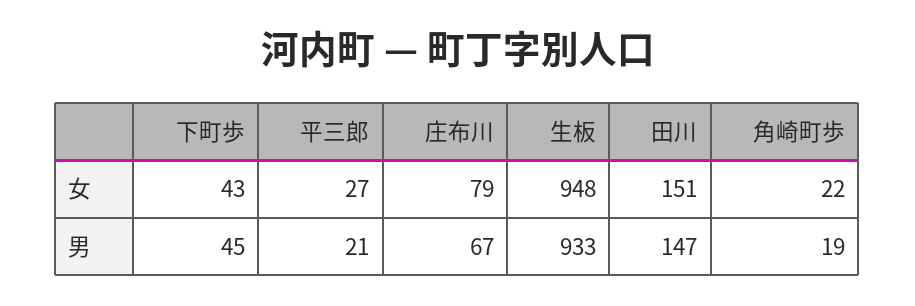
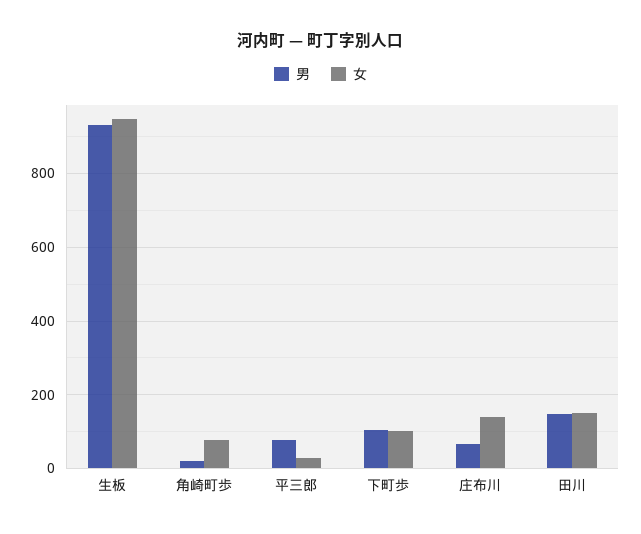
女, 下町歩: 43 -> 100
女, 庄布川: 79 -> 140
女, 角崎町歩: 22 -> 80
男, 下町歩: 45 -> 100
男, 平三郎: 21 -> 80

